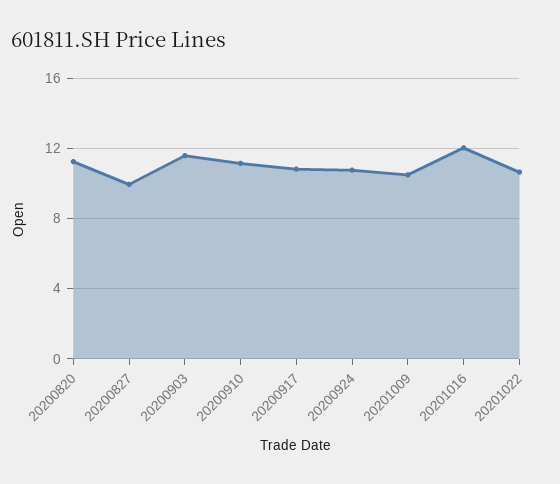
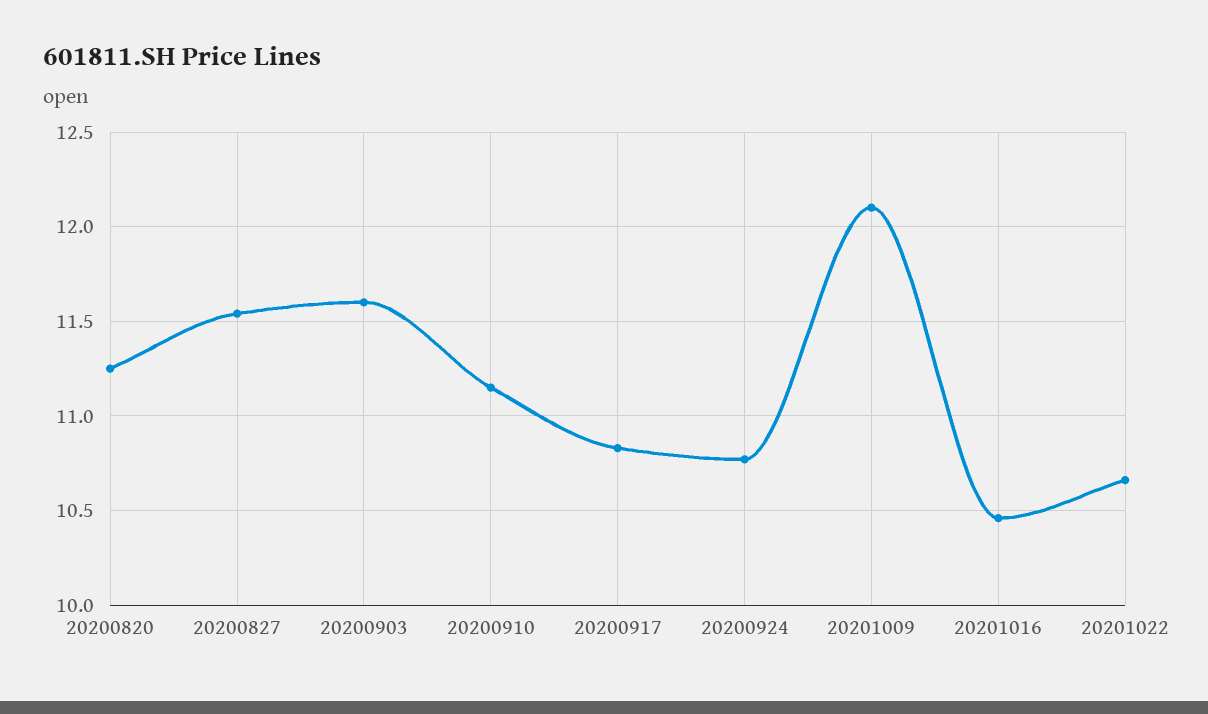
20200827: 10 -> 11.55
20201009: 10.5 -> 12.1
20201016: 12 -> 10.45

